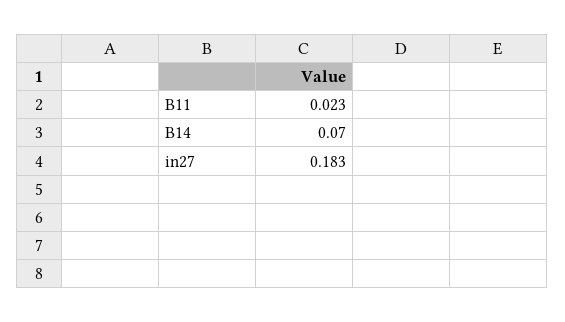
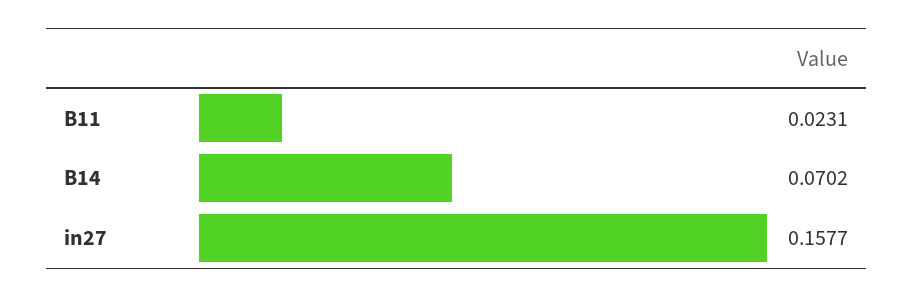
in27: 0.183 -> 0.1577

